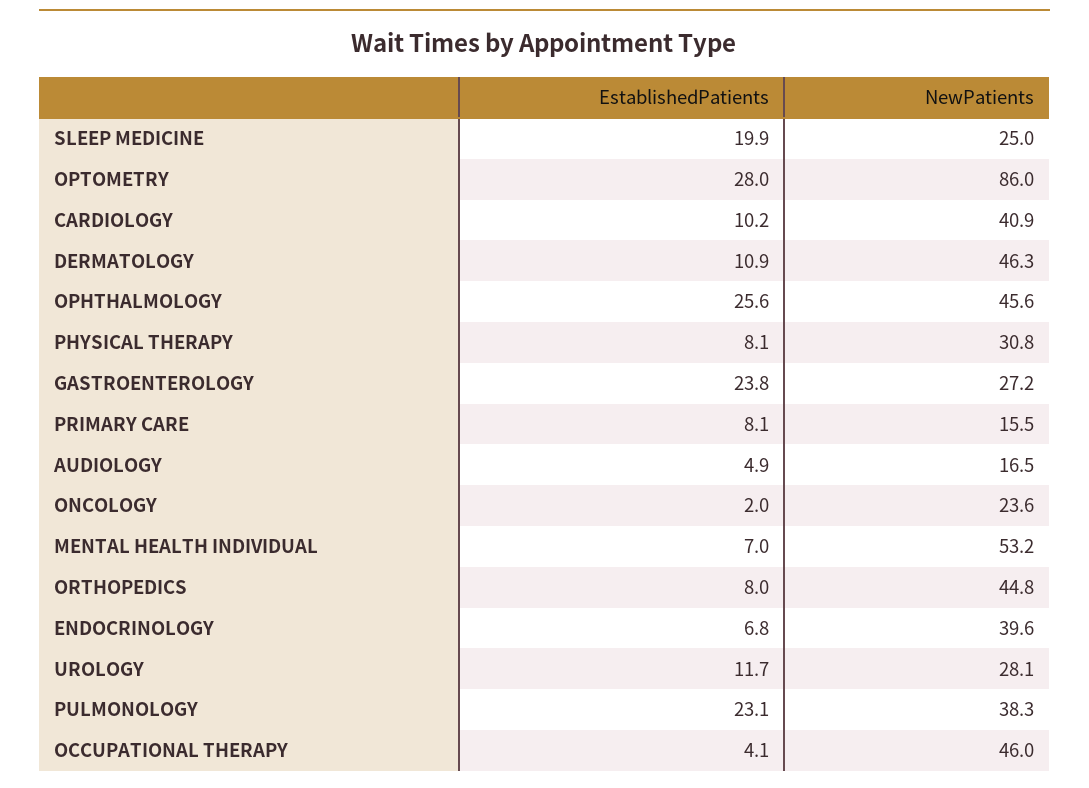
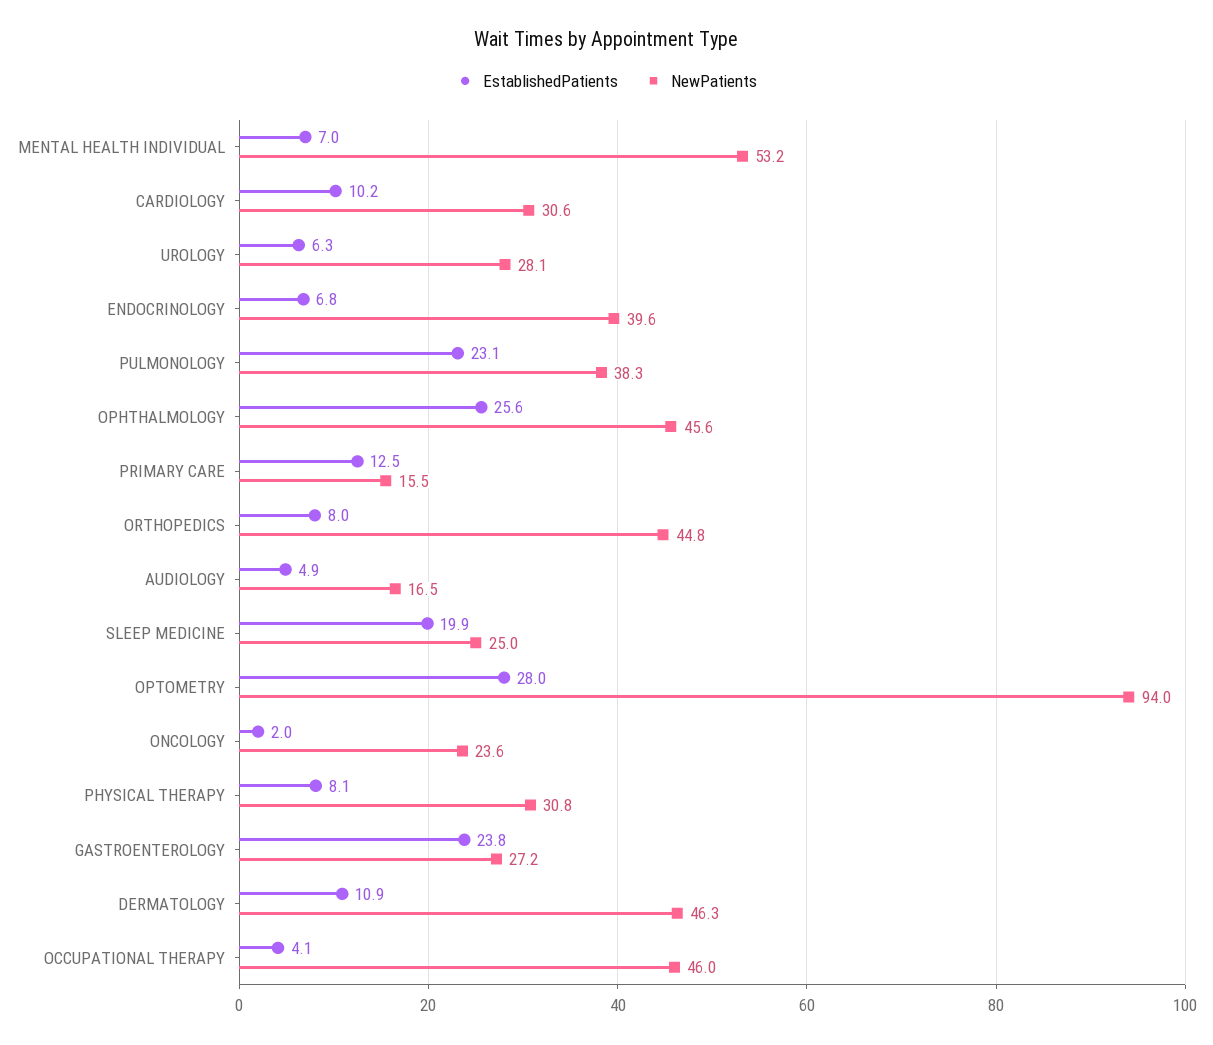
NewPatients, OPTOMETRY: 86 -> 94
NewPatients, CARDIOLOGY: 40.9 -> 30.6
EstablishedPatients, PRIMARY CARE: 8.1 -> 12.5
EstablishedPatients, UROLOGY: 11.7 -> 6.3

